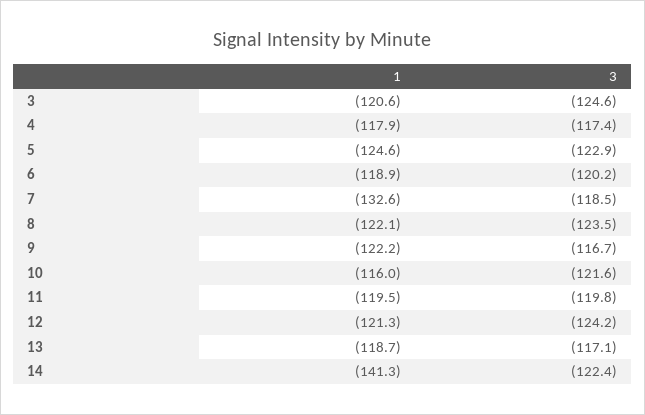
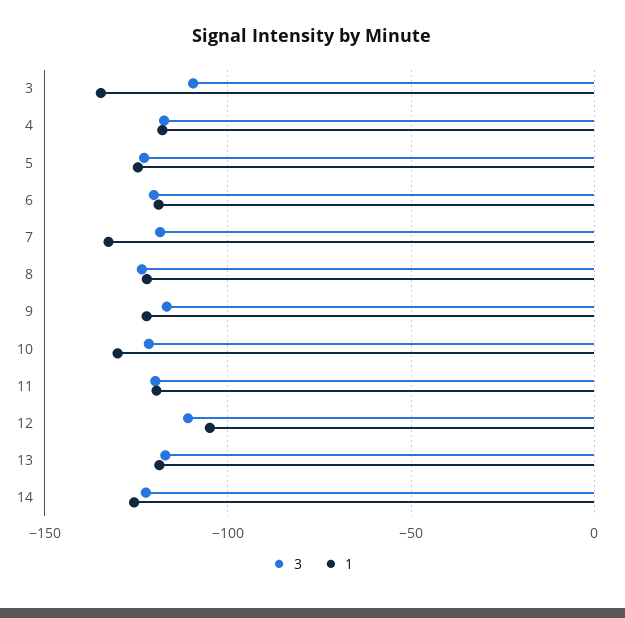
1, 3: -120.6 -> -135
3, 3: -124.6 -> -110
1, 10: -116 -> -130
1, 12: -121.3 -> -105
3, 12: -124.2 -> -110
1, 14: -141.3 -> -125

